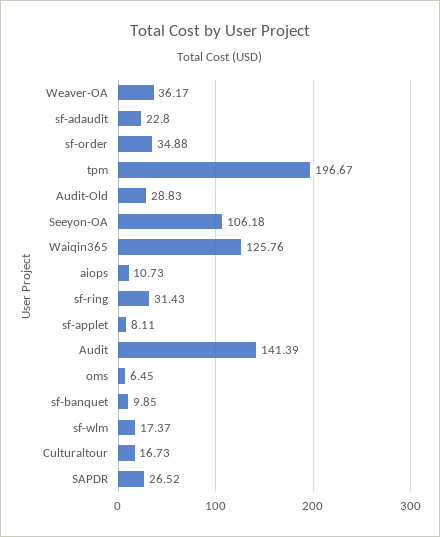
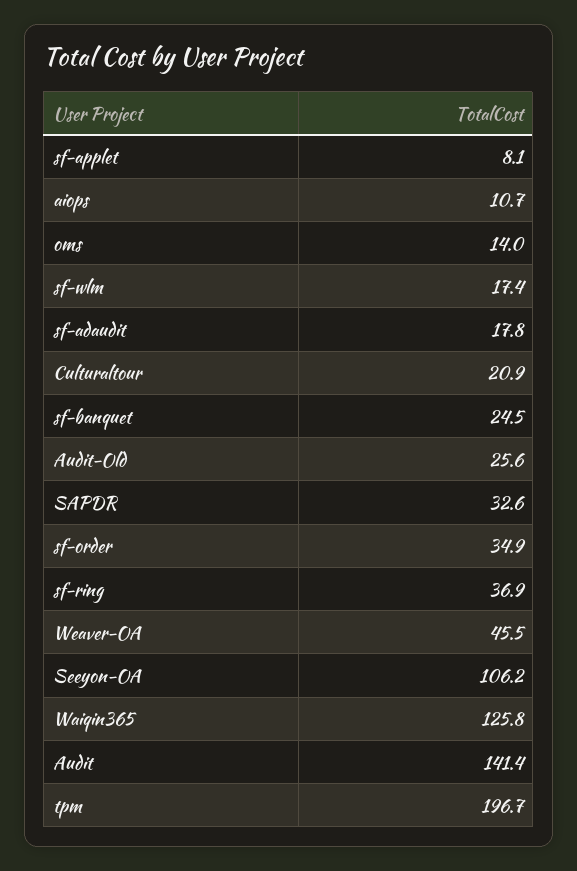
Weaver-OA: 36.17 -> 45.5
sf-adaudit: 22.8 -> 17.8
Audit-Old: 28.83 -> 25.6
sf-ring: 31.43 -> 36.9
oms: 6.45 -> 14
sf-banquet: 9.85 -> 24.5
Culturaltour: 16.73 -> 20.9
SAPDR: 26.52 -> 32.6

